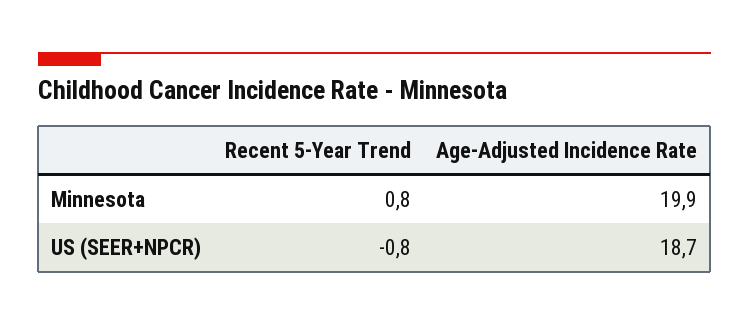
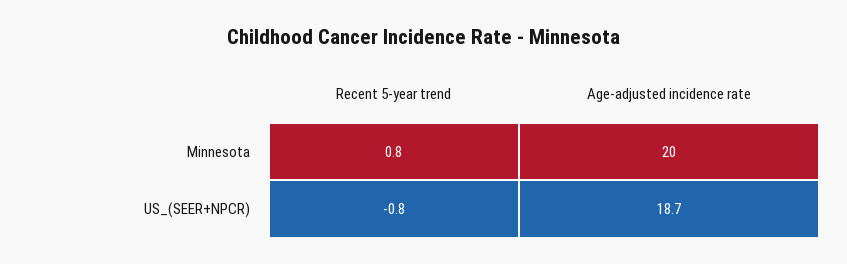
Age-Adjusted Incidence Rate, Minnesota: 19.9 -> 20

